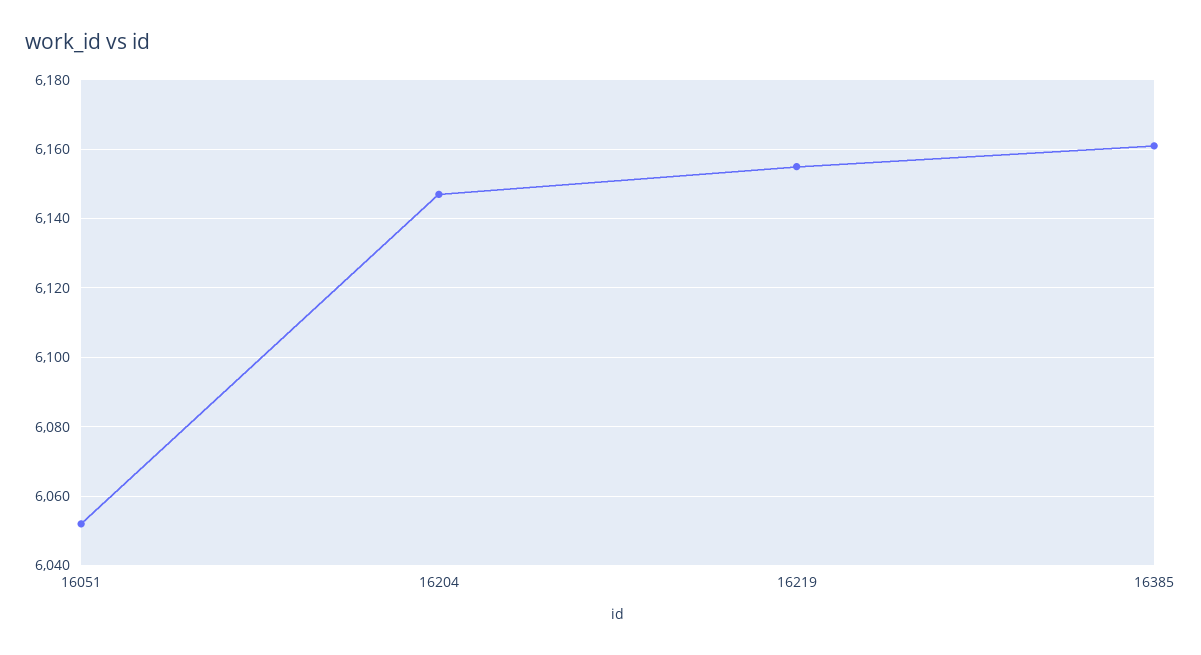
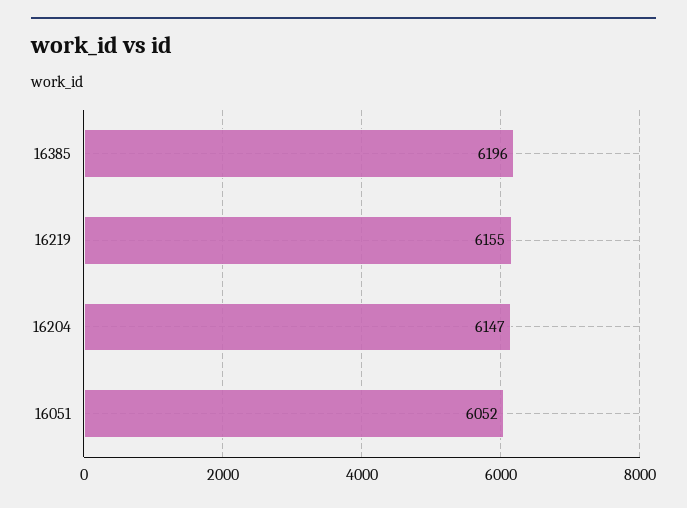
16385: 6160 -> 6196

